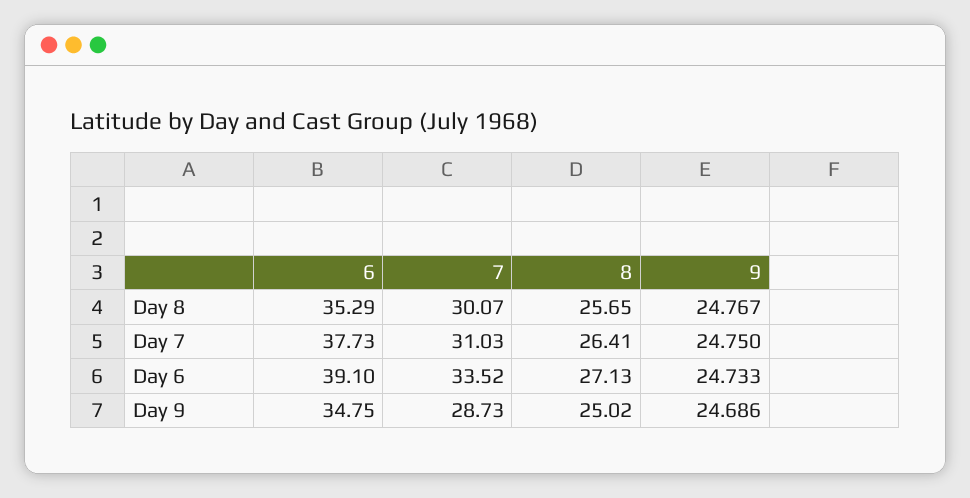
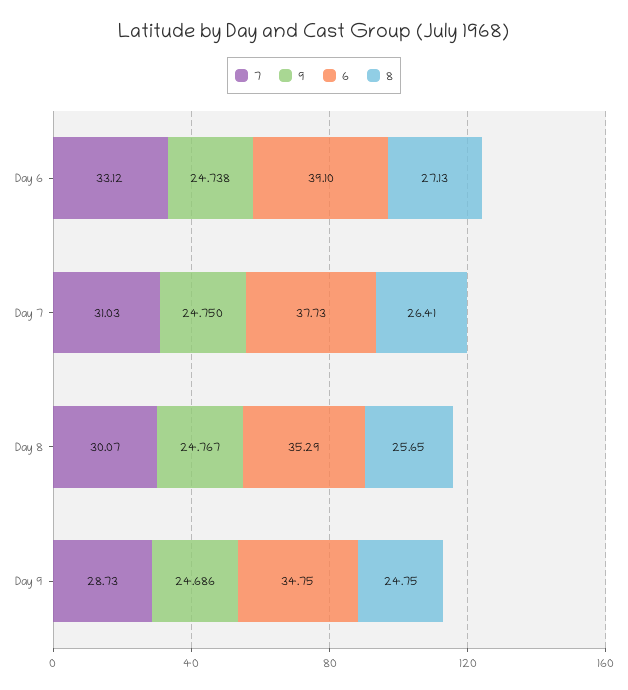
7, Day 6: 33.52 -> 33.12
9, Day 6: 24.733 -> 24.738
8, Day 9: 25.02 -> 24.75

